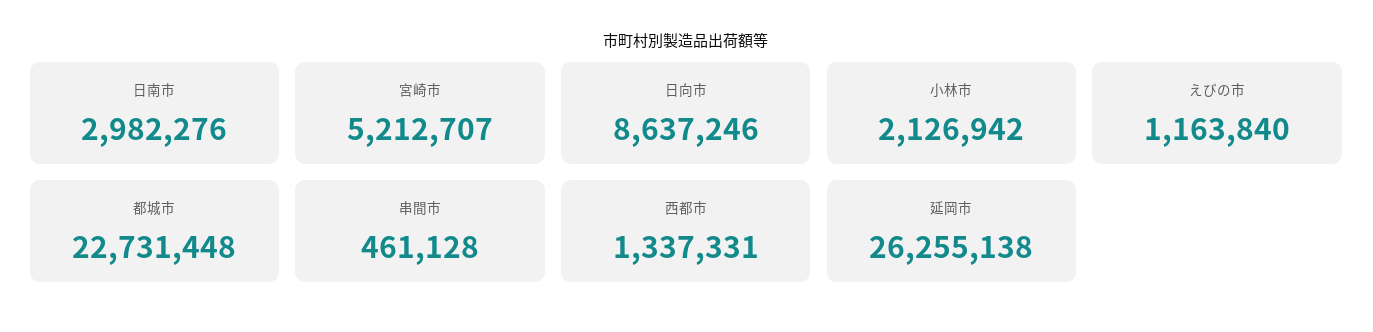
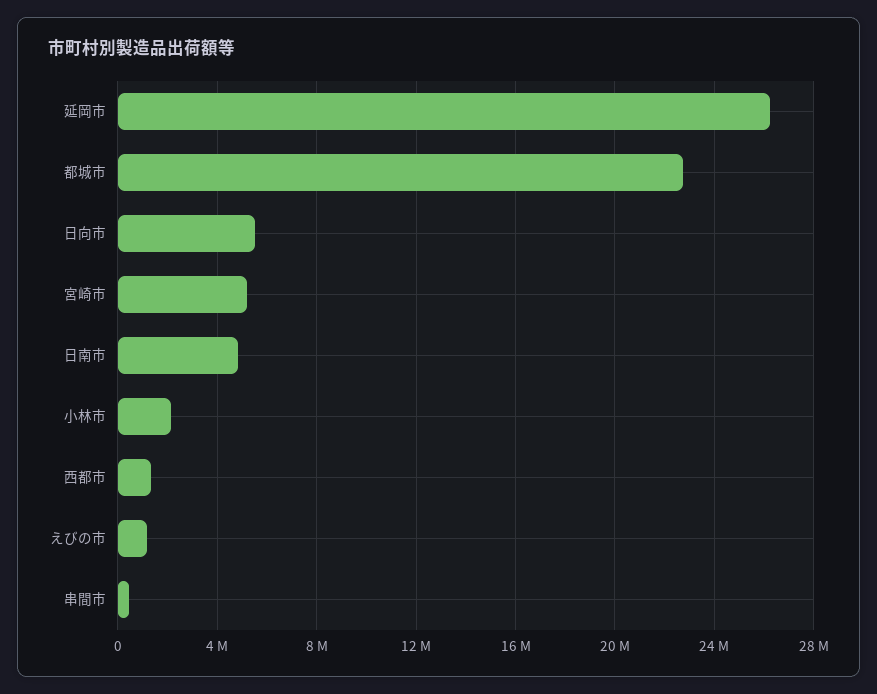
日南市: 2982276 -> 5000000
日向市: 8637246 -> 5500000

